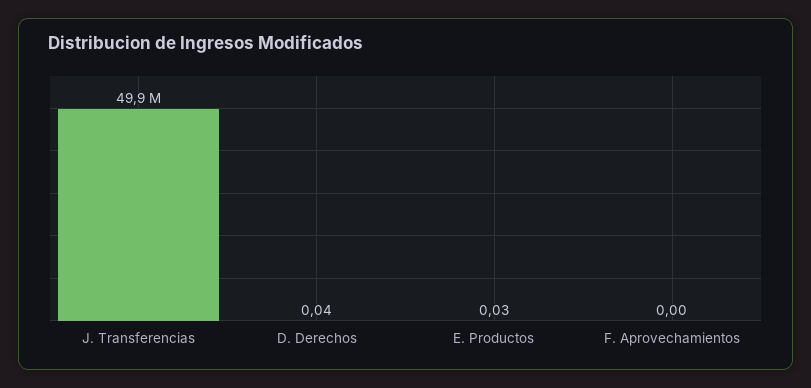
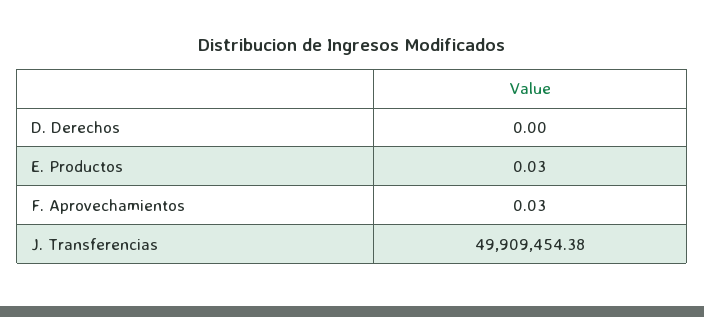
D. Derechos: 0.04 -> 0
F. Aprovechamientos: 0 -> 0.03

